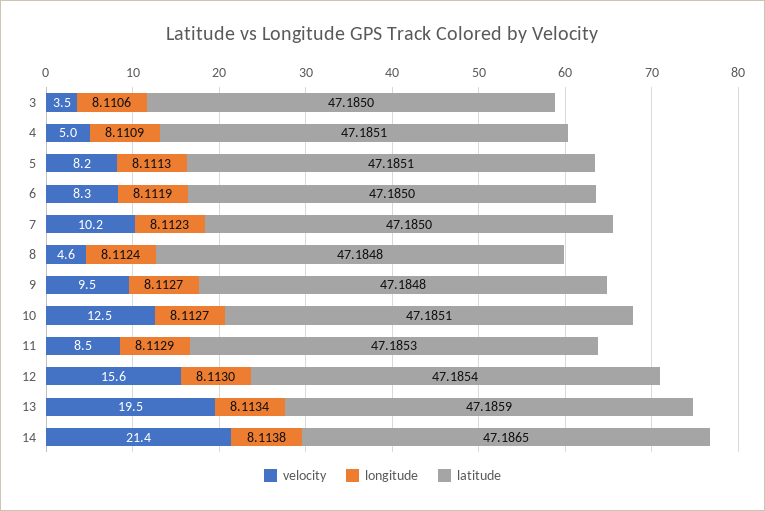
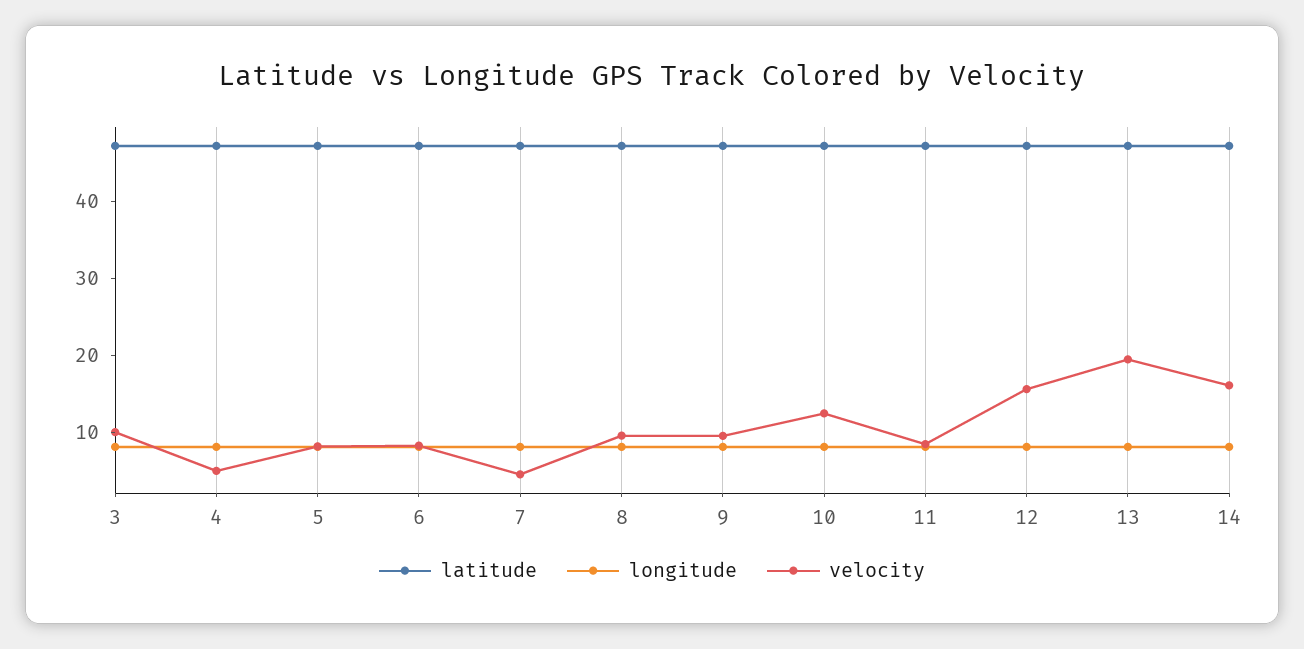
velocity, 3: 3.5 -> 10
velocity, 7: 10.2 -> 4
velocity, 8: 4.6 -> 10
velocity, 14: 21.4 -> 16

